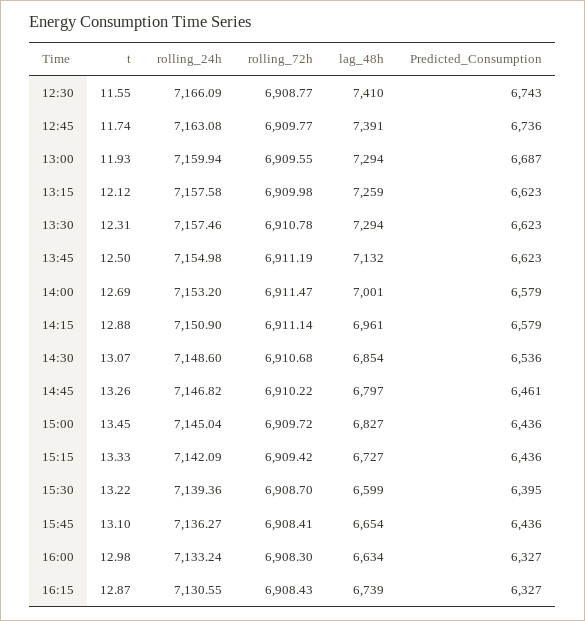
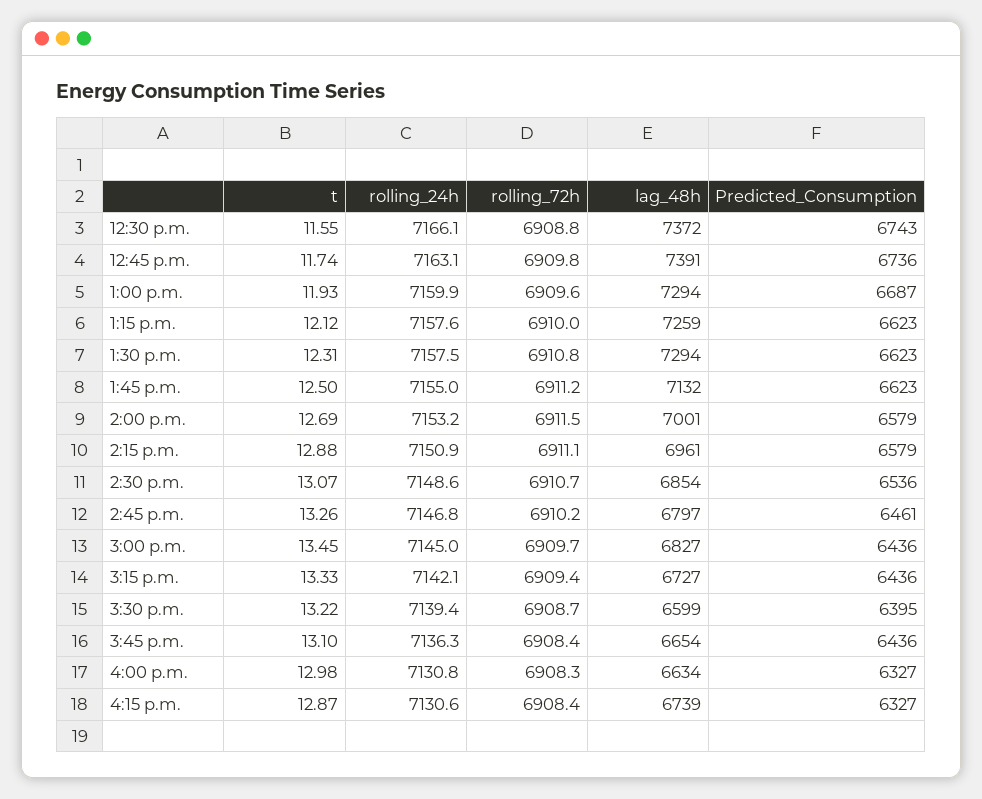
lag_48h, 12:30: 7410 -> 7372
rolling_24h, 16:00: 7133.24 -> 7130.8

